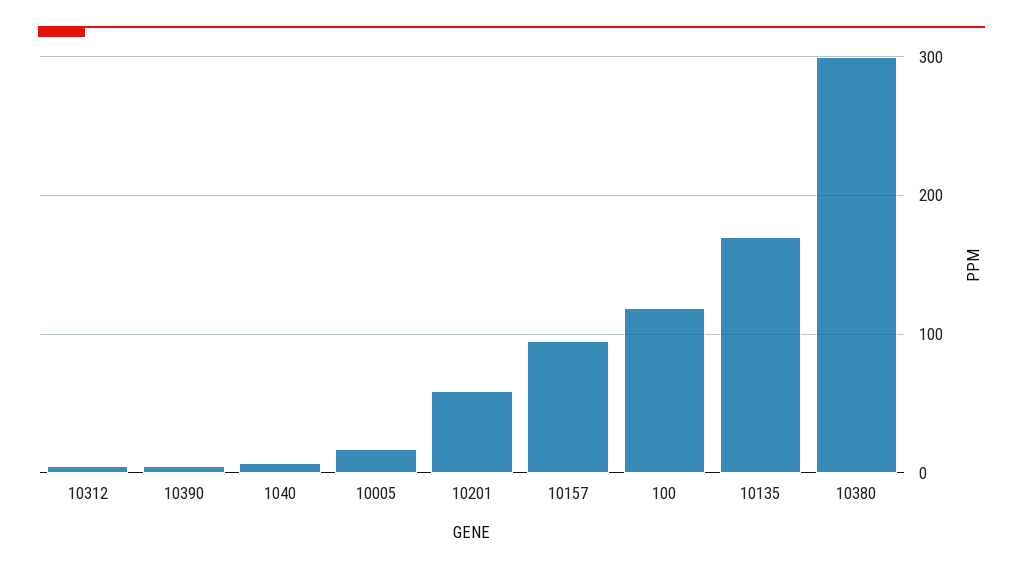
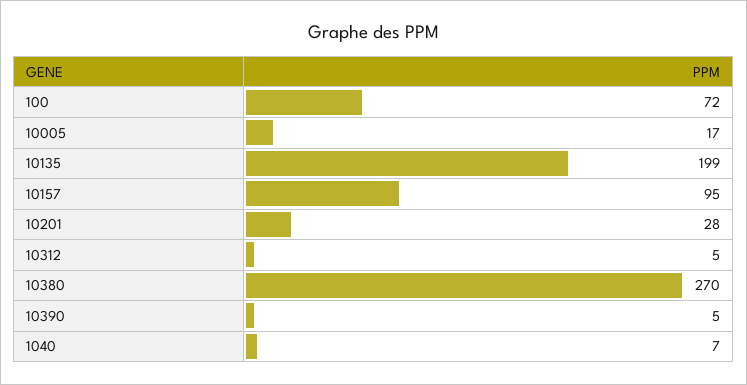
10201: 60 -> 28
100: 120 -> 72
10135: 170 -> 199
10380: 300 -> 270

